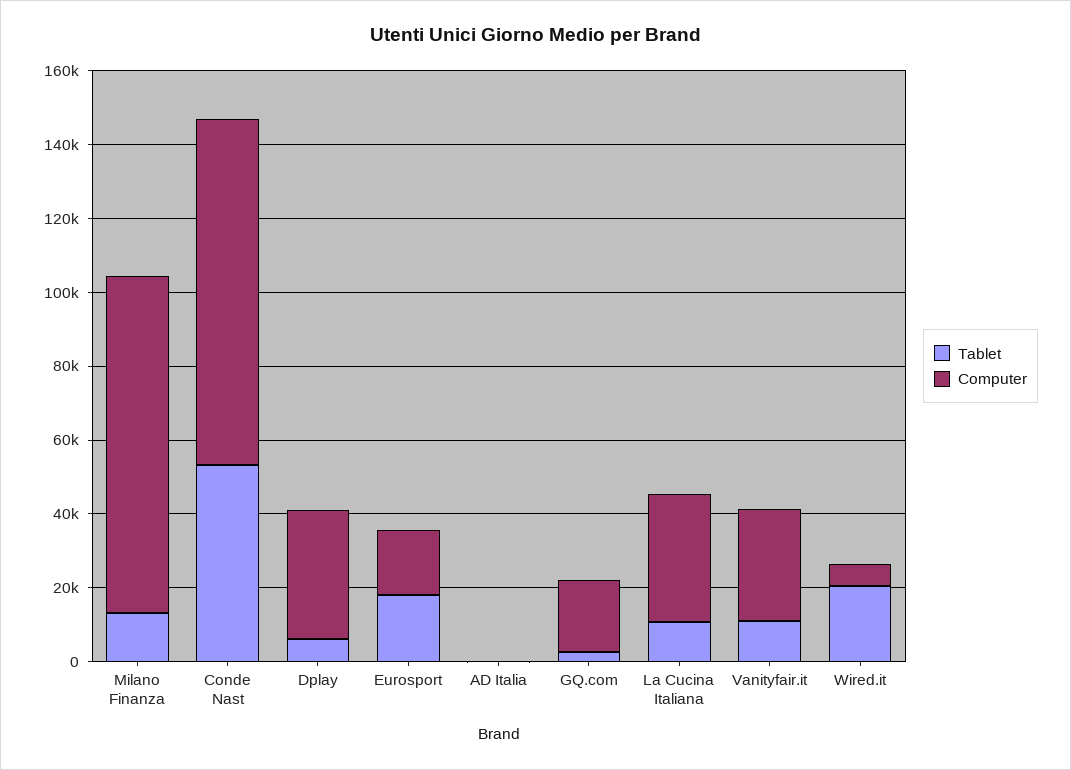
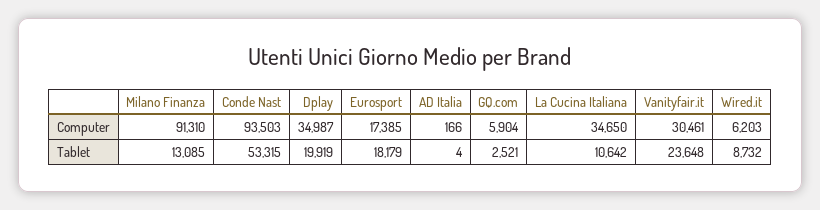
Tablet, Dplay: 5000 -> 19919
Computer, GQ.com: 20000 -> 5904
Tablet, Vanityfair.it: 10000 -> 23648
Tablet, Wired.it: 20000 -> 8732

